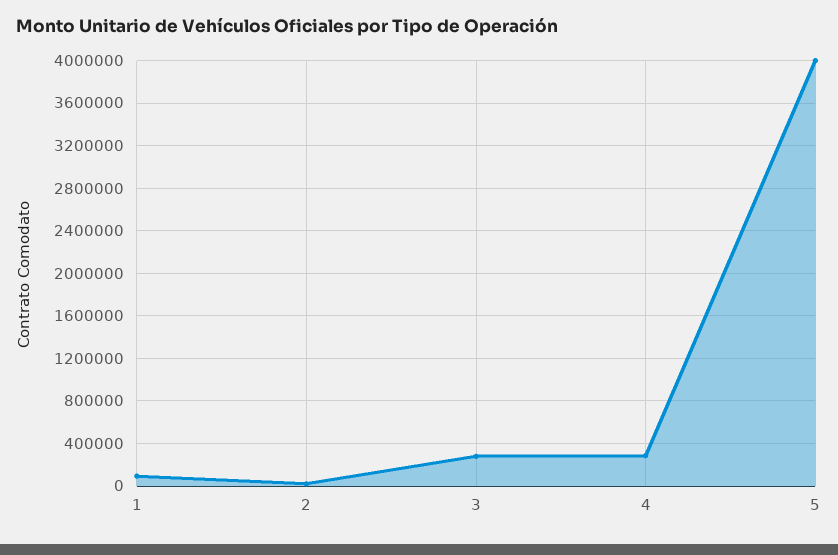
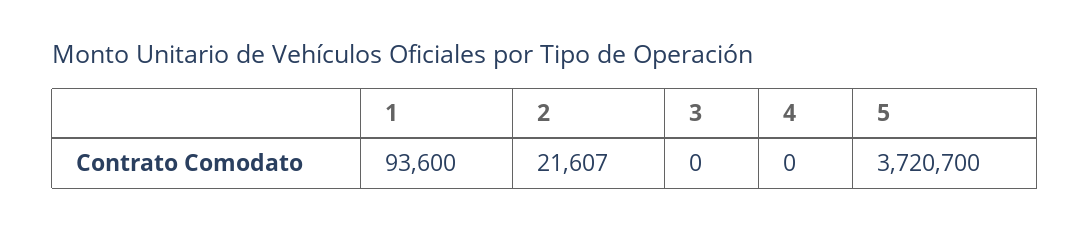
3: 300000 -> 0
4: 300000 -> 0
5: 4000000 -> 3720700

